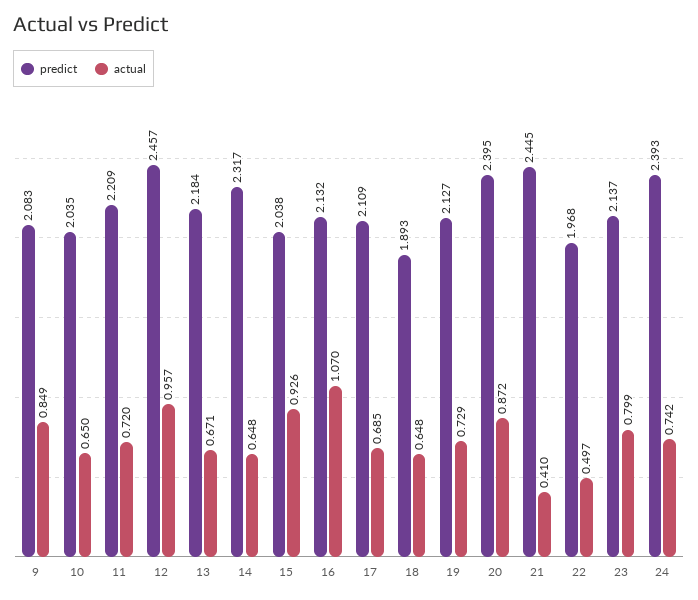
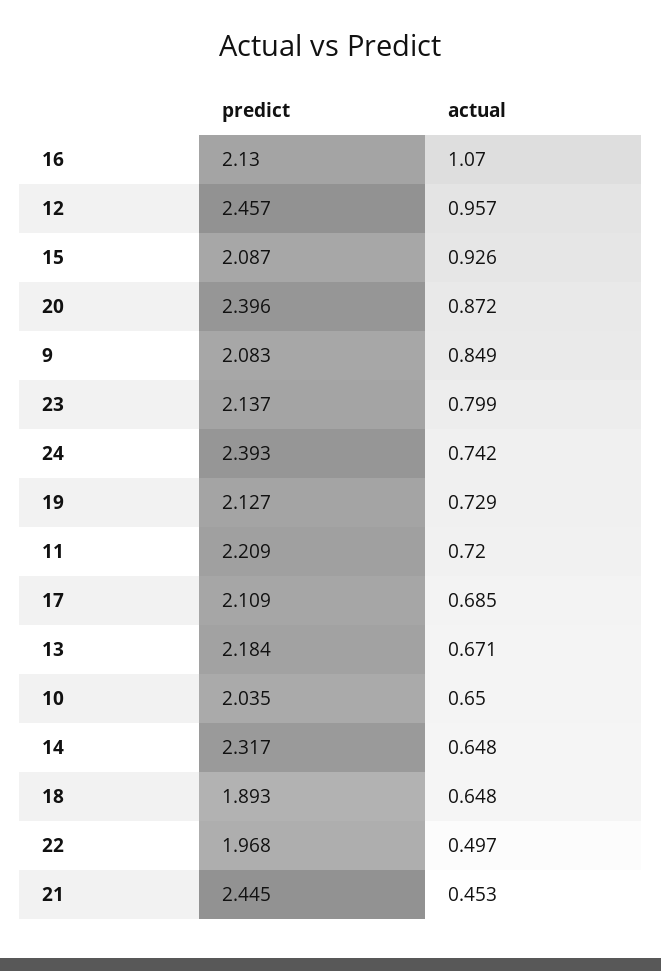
predict, 15: 2.038 -> 2.087
predict, 16: 2.132 -> 2.13
predict, 20: 2.395 -> 2.396
actual, 21: 0.41 -> 0.453

